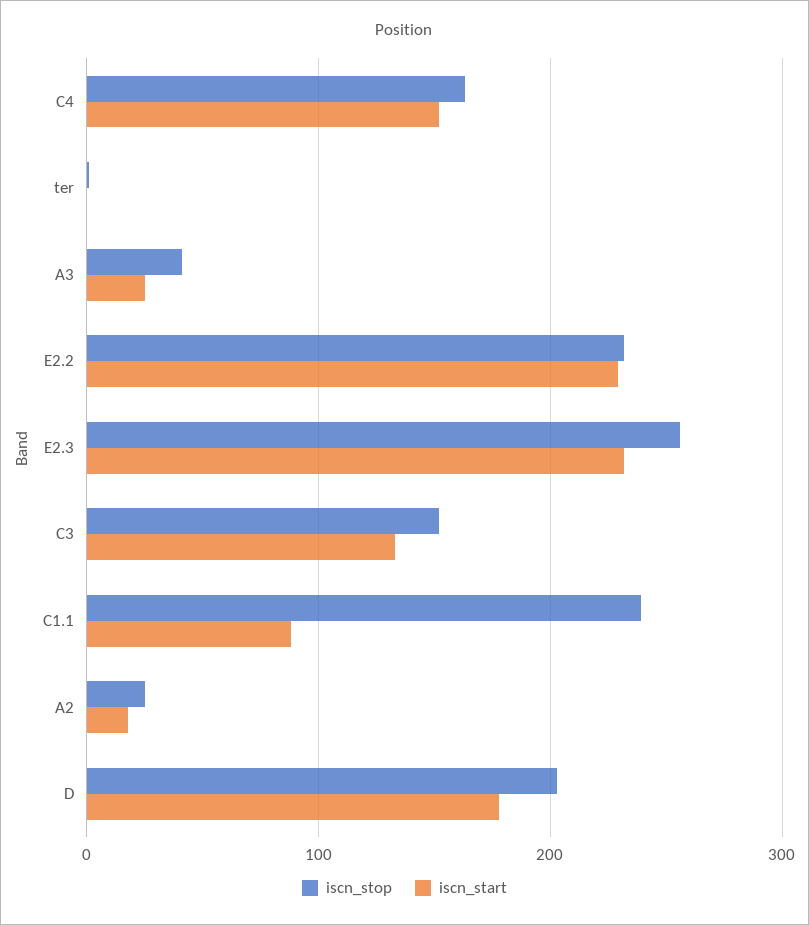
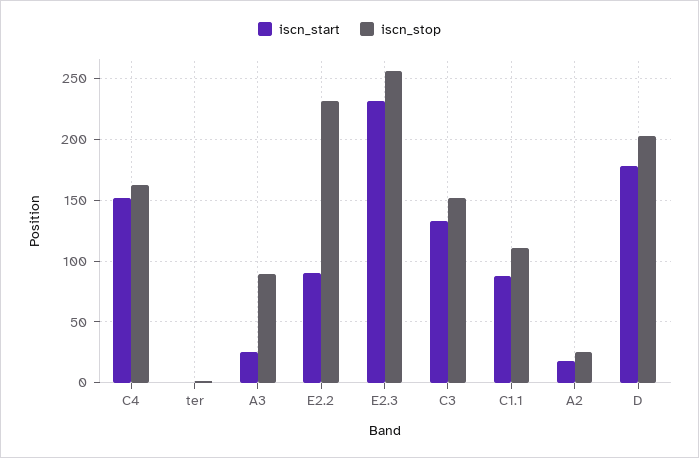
iscn_stop, A3: 40 -> 90
iscn_start, E2.2: 230 -> 90
iscn_stop, C1.1: 240 -> 110

